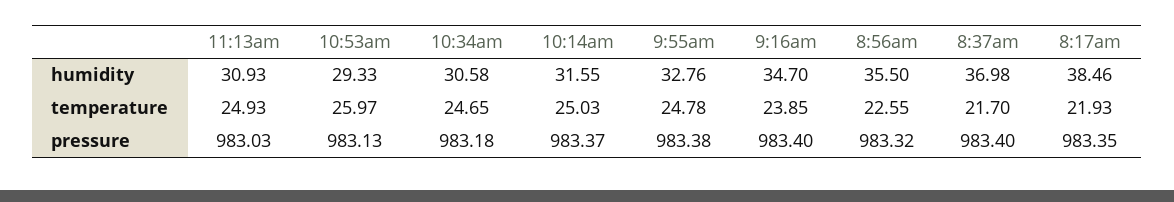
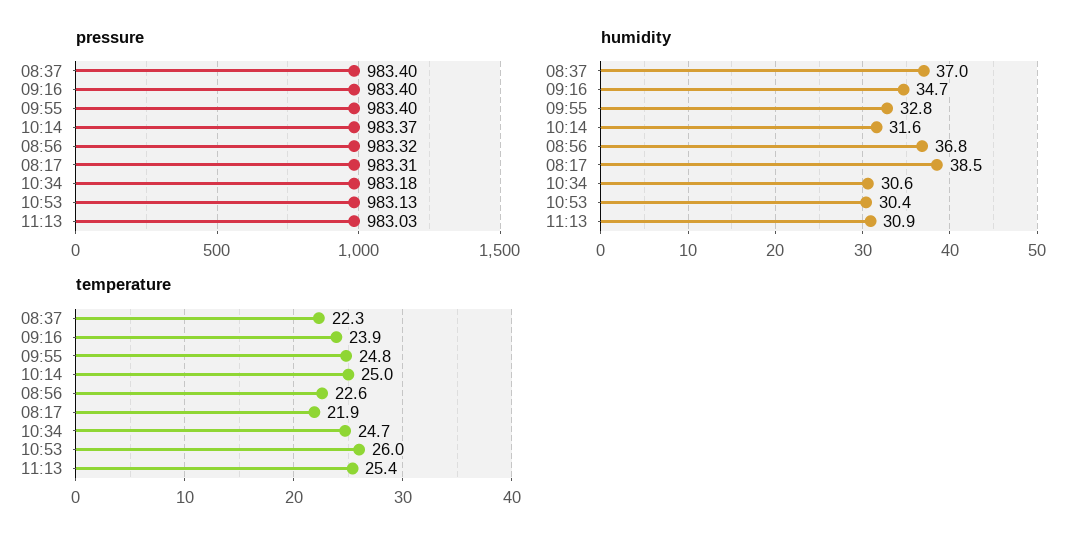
humidity, 10:53am: 29.33 -> 30.4
humidity, 8:56am: 35.5 -> 36.8
temperature, 11:13am: 24.93 -> 25.4
temperature, 8:37am: 21.7 -> 22.3
pressure, 9:55am: 983.38 -> 983.4
pressure, 8:17am: 983.35 -> 983.31

